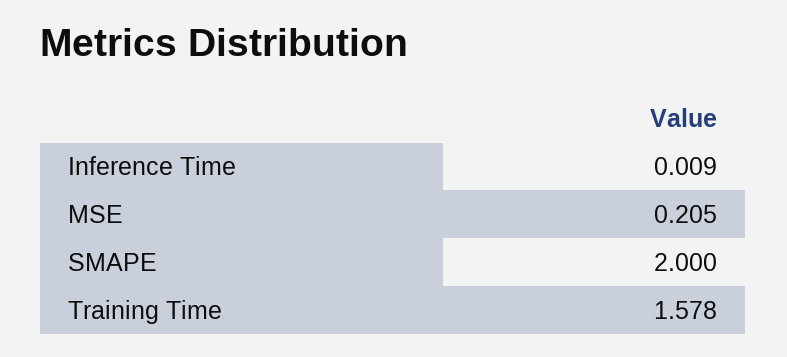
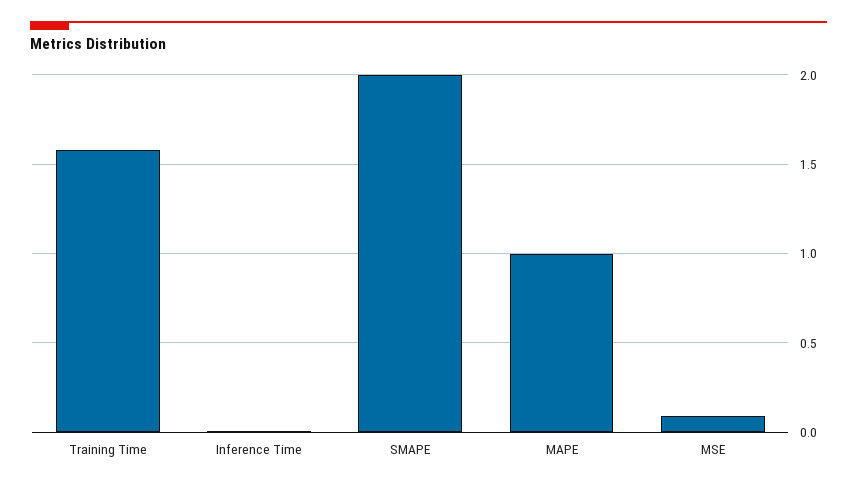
MSE: 0.205 -> 0.1
MAPE: none -> 1

